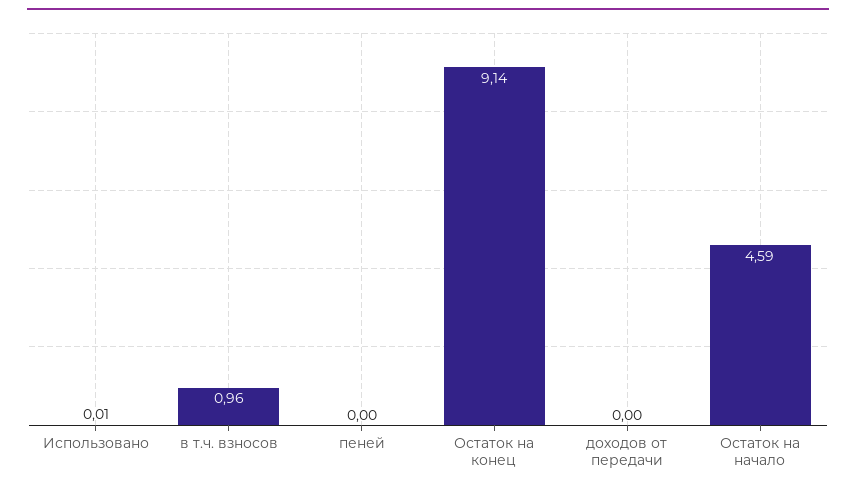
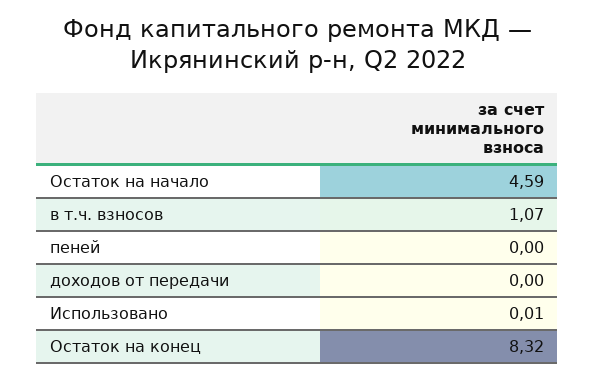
в т.ч. взносов: 0.96 -> 1.07
Остаток на конец: 9.14 -> 8.32

